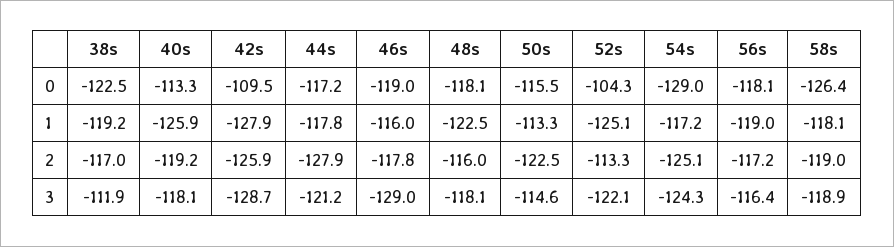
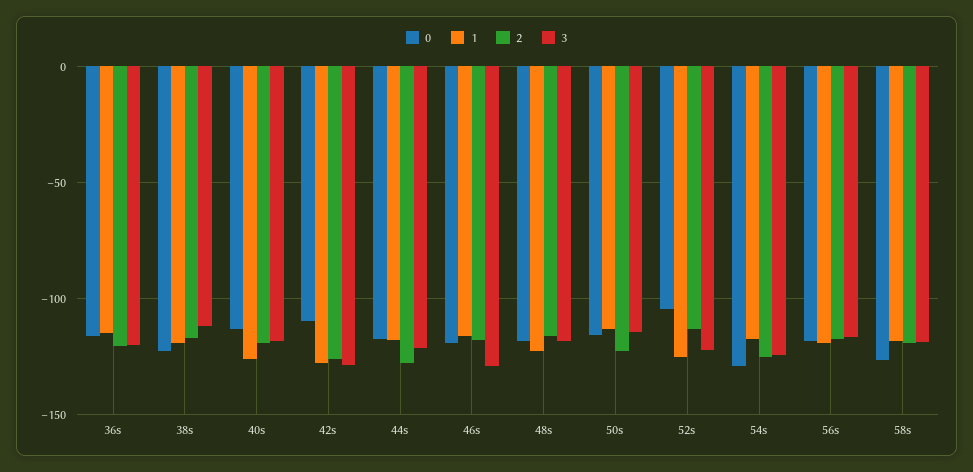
0, 36s: none -> -115
1, 36s: none -> -115
2, 36s: none -> -120
3, 36s: none -> -120

